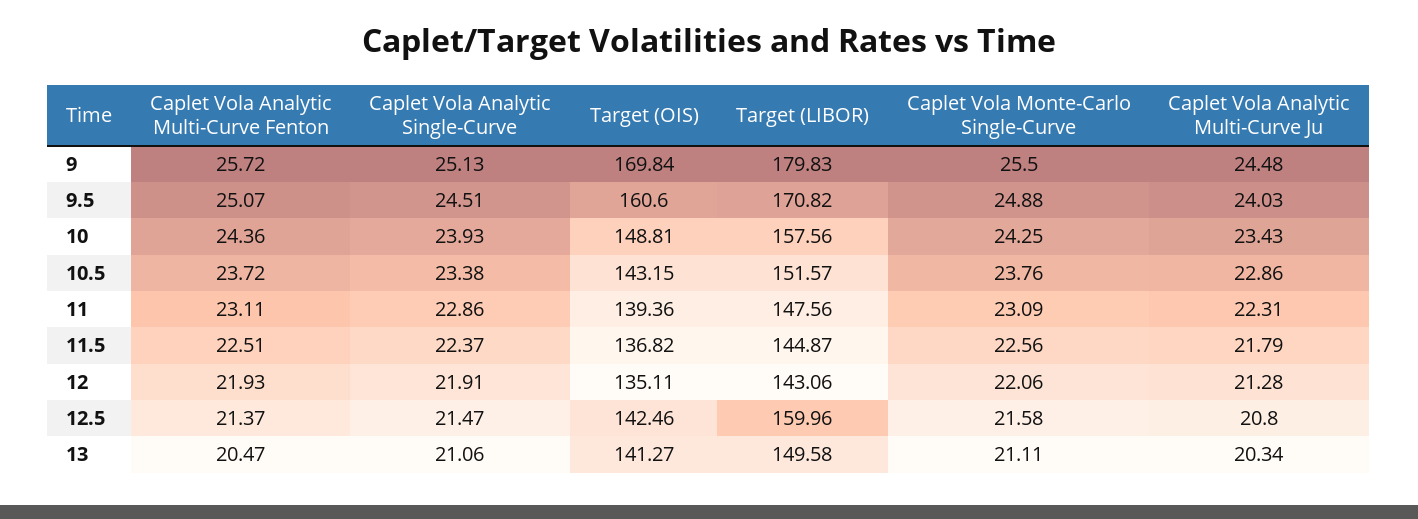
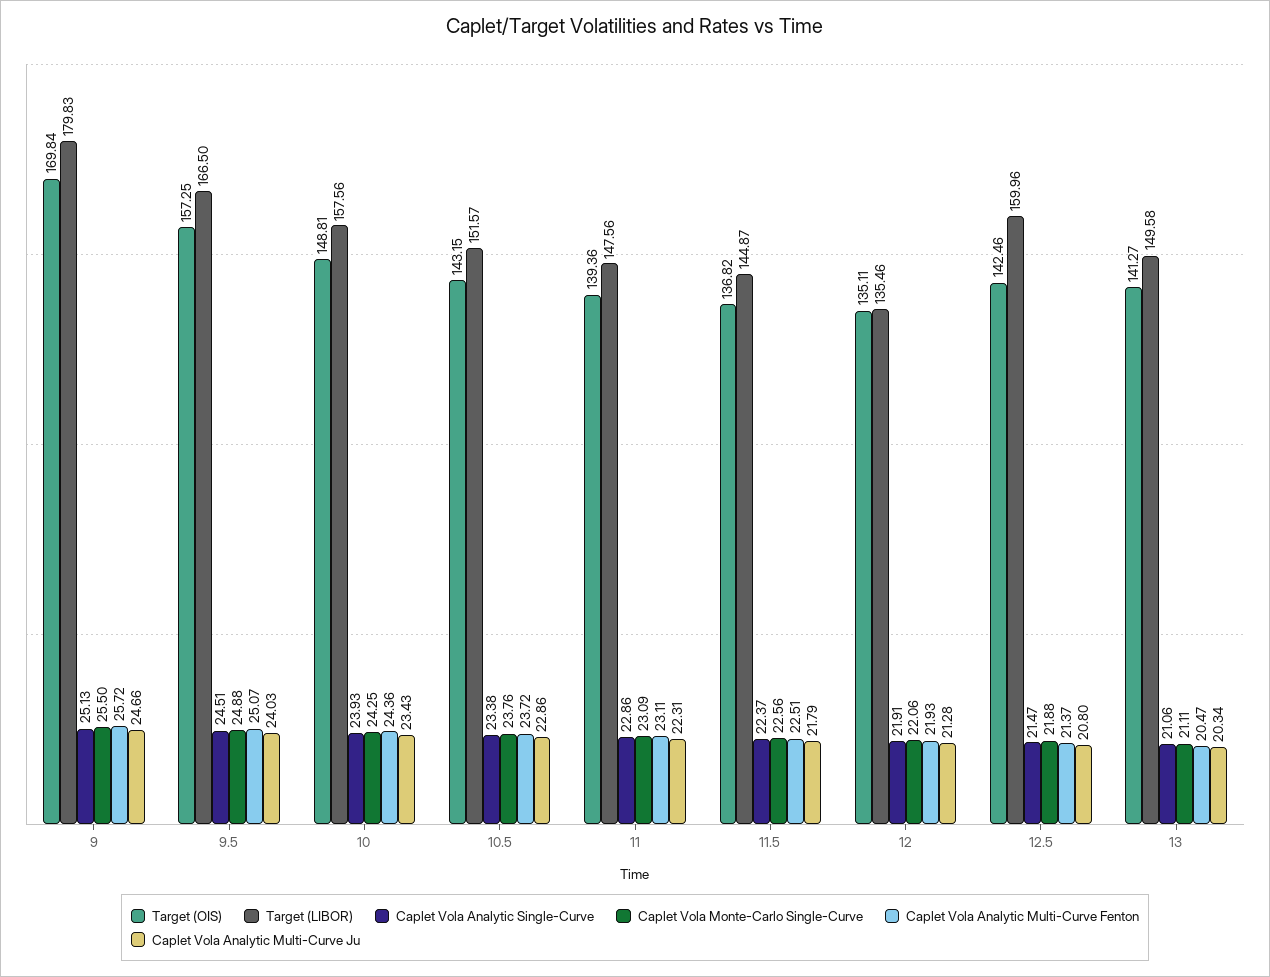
Caplet Vola Analytic Multi-Curve Ju, 9: 24.48 -> 24.66
Target (OIS), 9.5: 160.6 -> 157.25
Target (LIBOR), 9.5: 170.82 -> 166.5
Target (LIBOR), 12: 143.06 -> 135.46
Caplet Vola Monte-Carlo Single-Curve, 12.5: 21.58 -> 21.88

